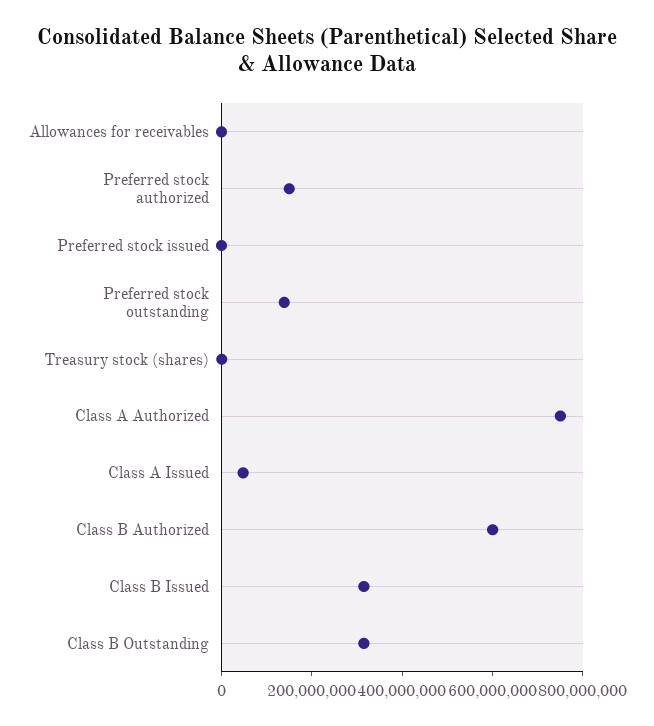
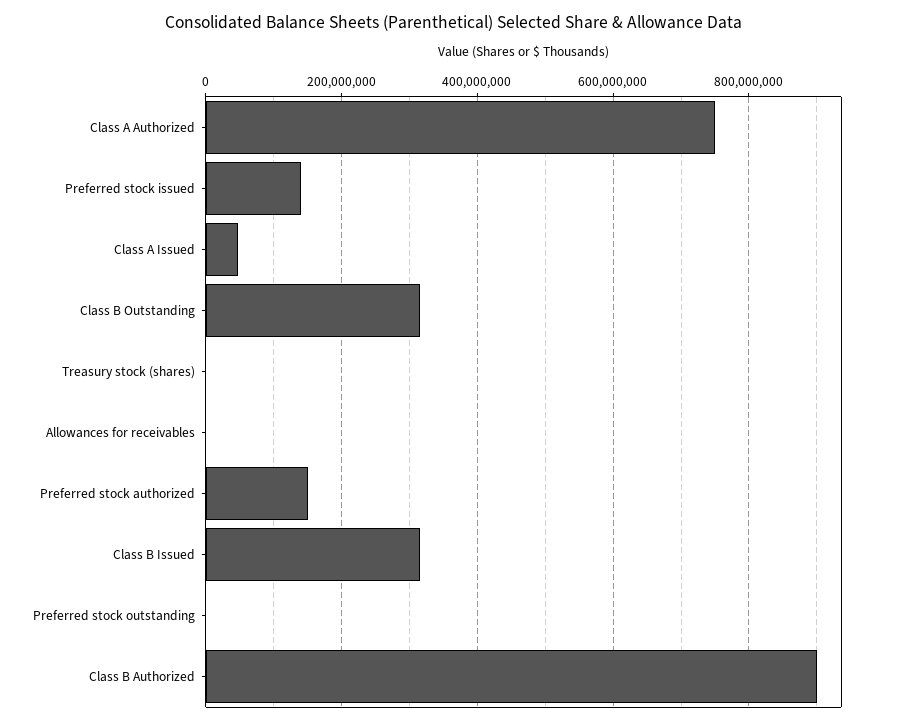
Preferred stock issued: 0 -> 140000000
Preferred stock outstanding: 150000000 -> 0
Class B Authorized: 600000000 -> 900000000

